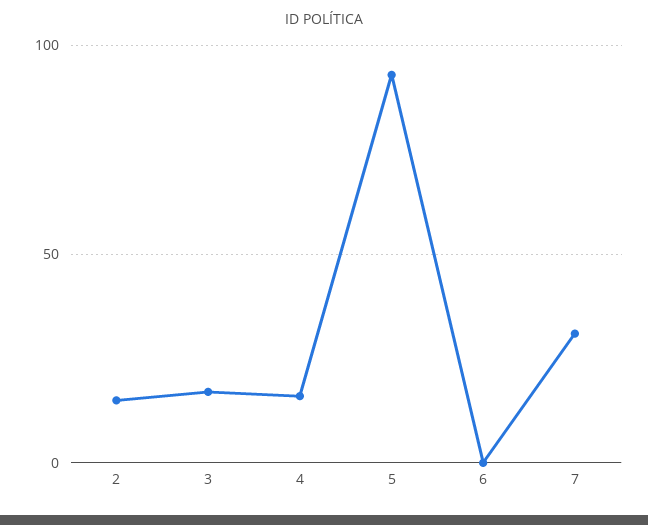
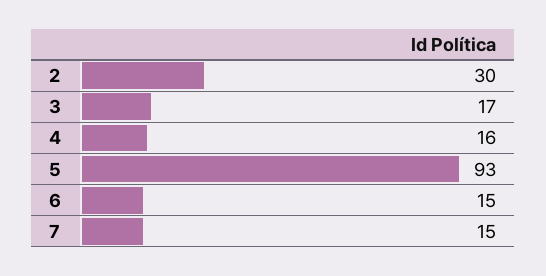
2: 15 -> 30
6: 0 -> 15
7: 30 -> 15

